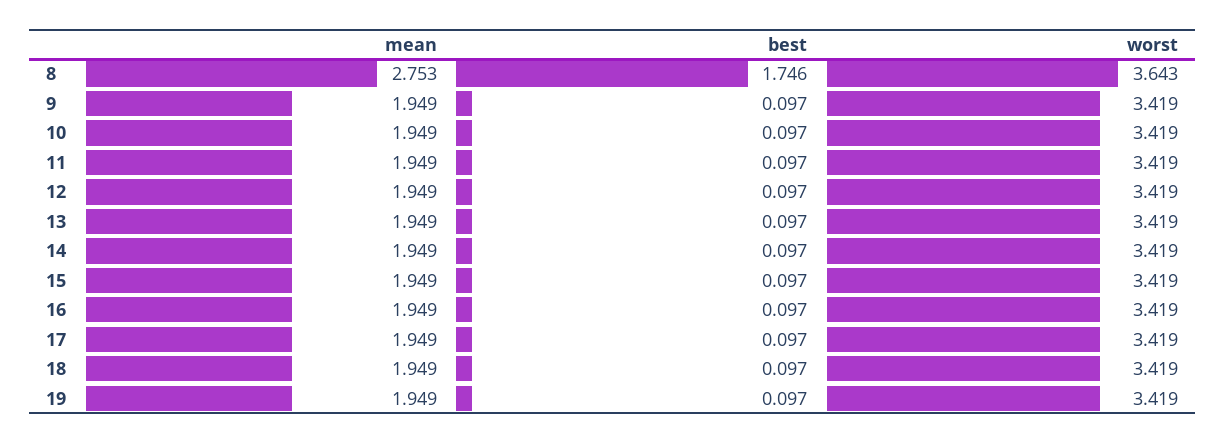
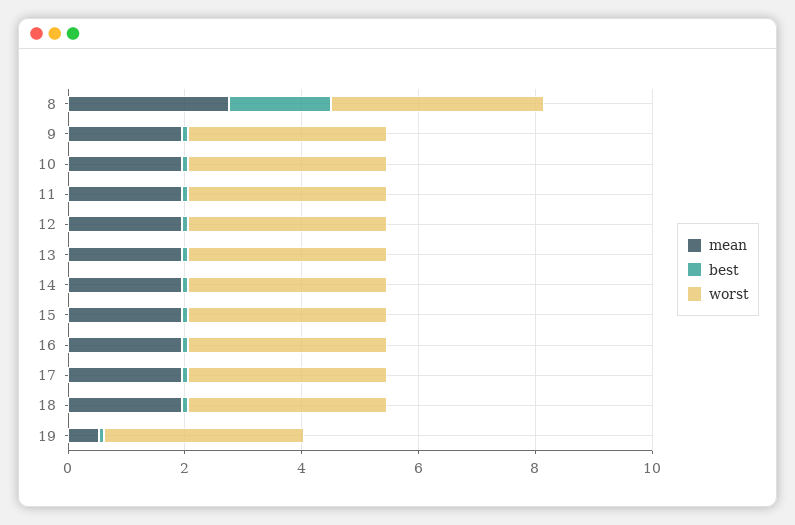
mean, 19: 1.949 -> 0.5

